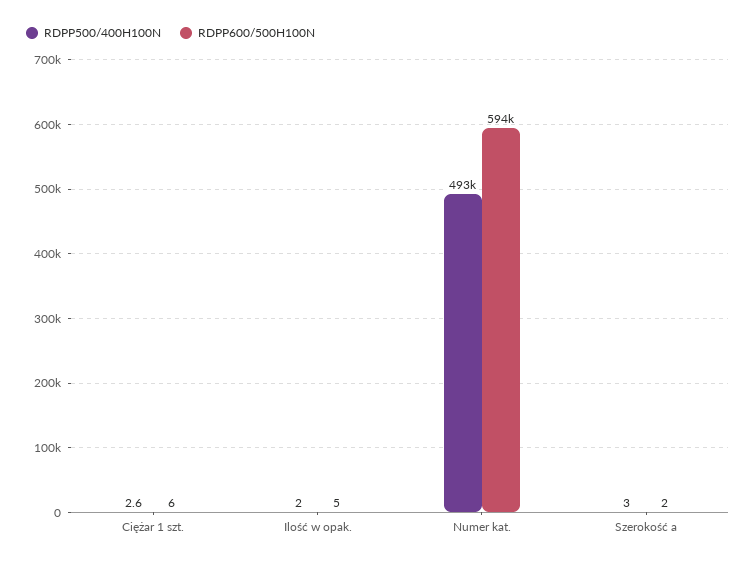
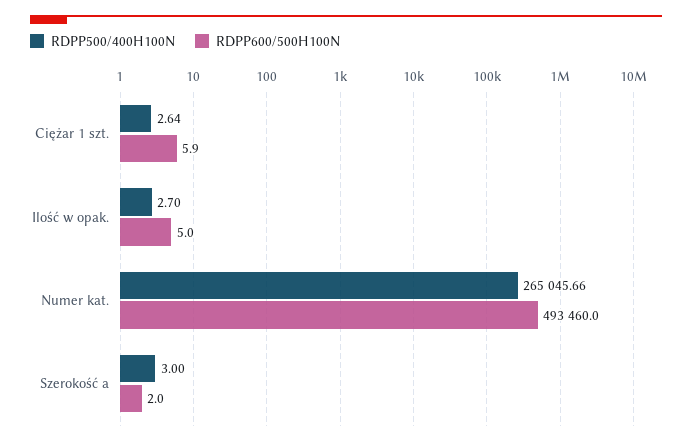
RDPP500/400H100N, Ilość w opak.: 2 -> 2.7
RDPP500/400H100N, Numer kat.: 493000 -> 265045.66
RDPP600/500H100N, Numer kat.: 594000 -> 493460

